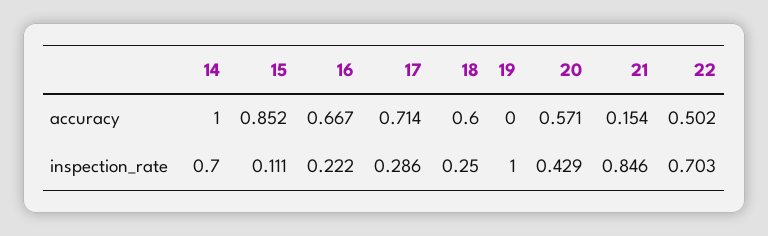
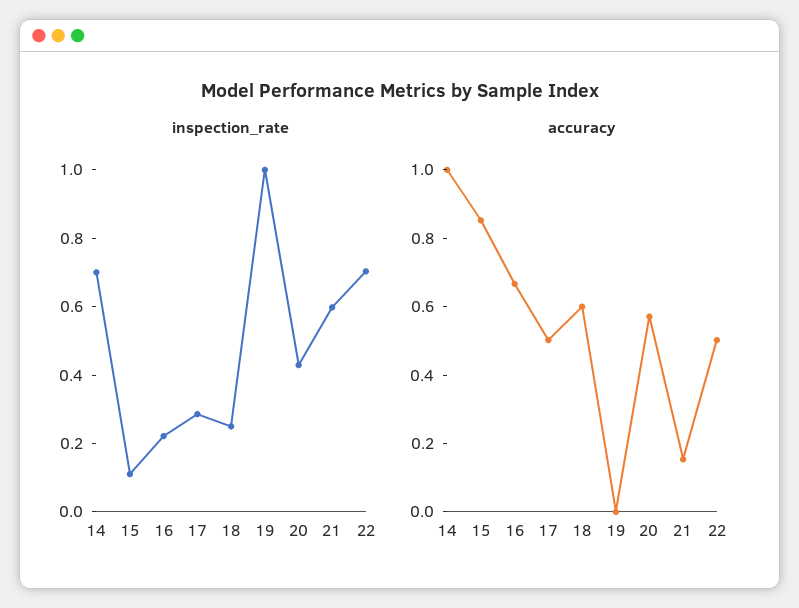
accuracy, 17: 0.714 -> 0.5
inspection_rate, 21: 0.846 -> 0.6

